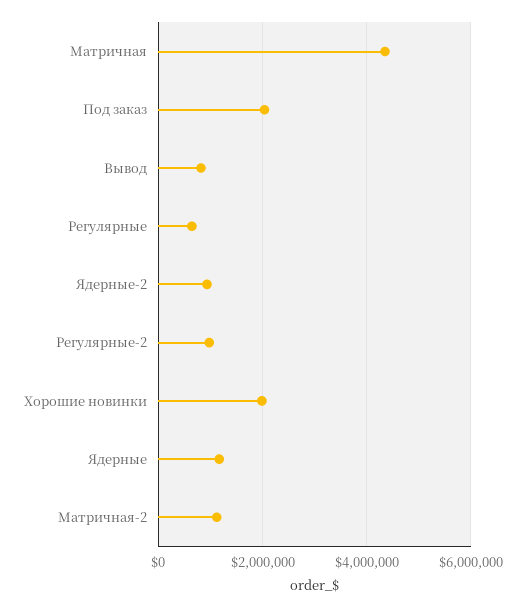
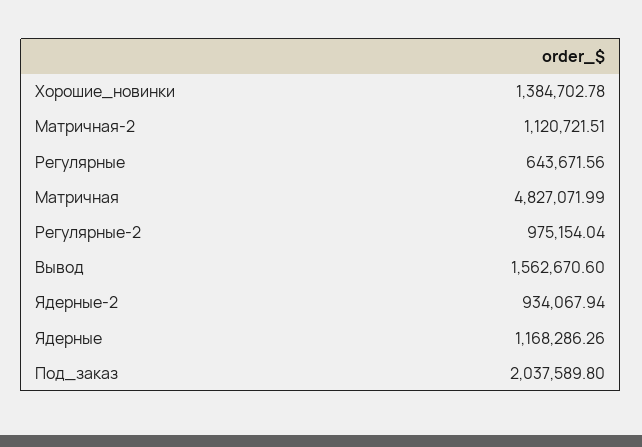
Матричная: 4400000 -> 4827071.99
Вывод: 800000 -> 1562670.6
Хорошие новинки: 2000000 -> 1384702.78

